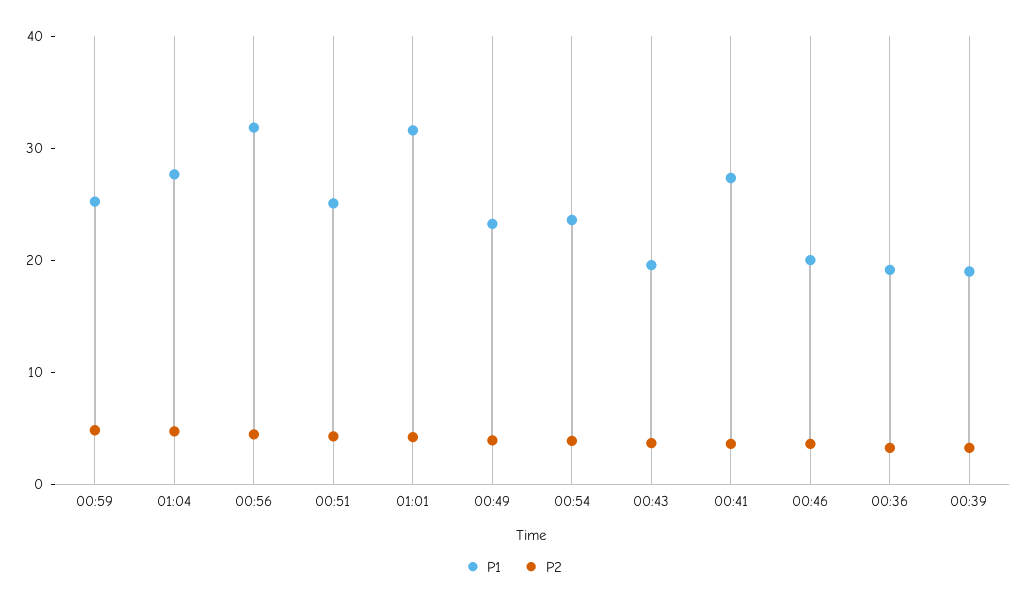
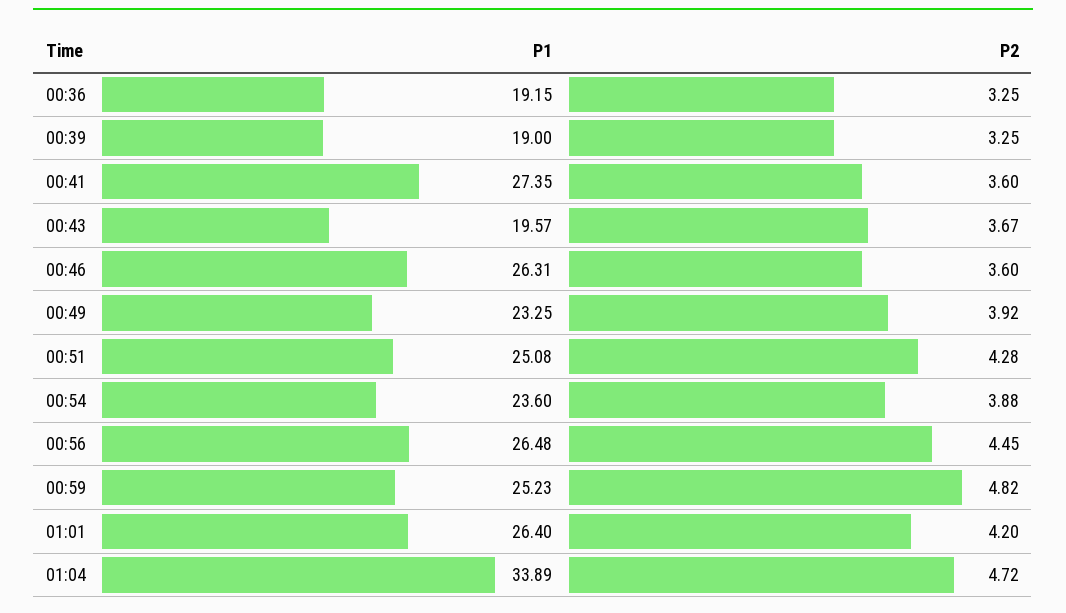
P1, 01:04: 28 -> 33.89
P1, 00:56: 32 -> 26.48
P1, 01:01: 32 -> 26.4
P1, 00:46: 20 -> 26.31

